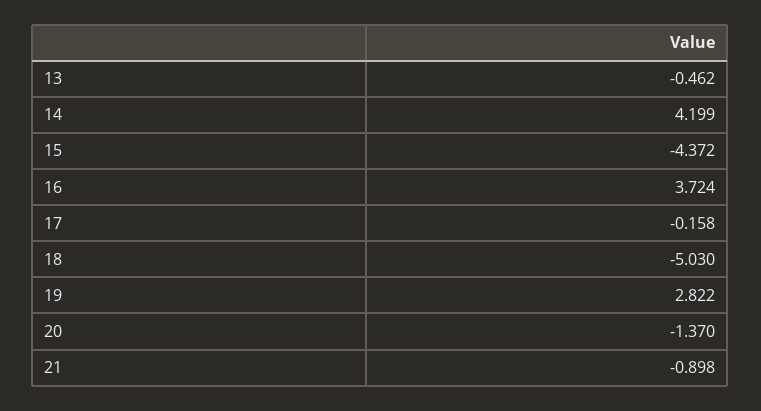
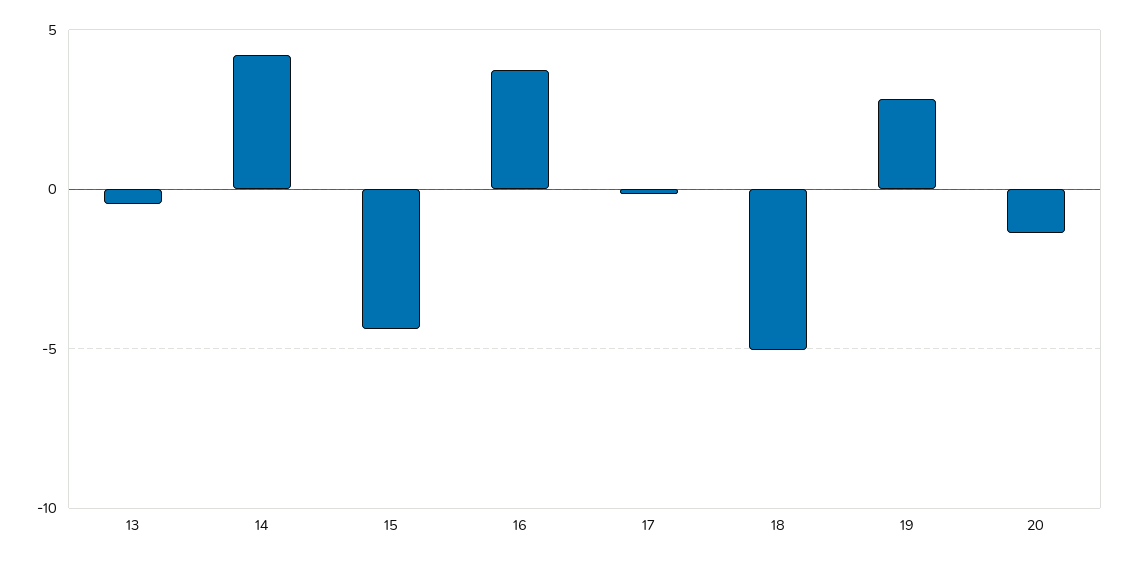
21: -0.898 -> none

